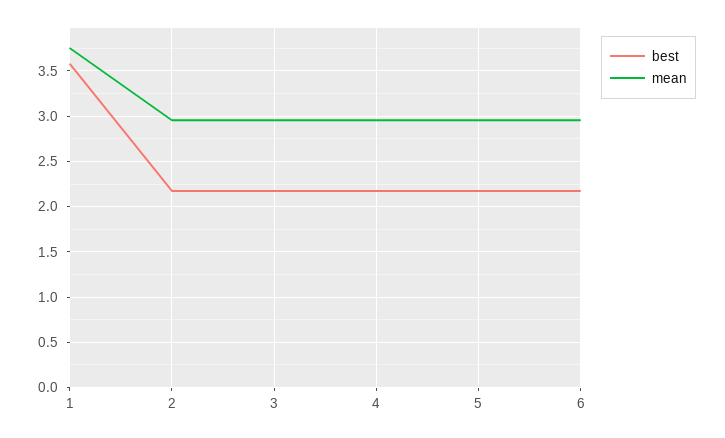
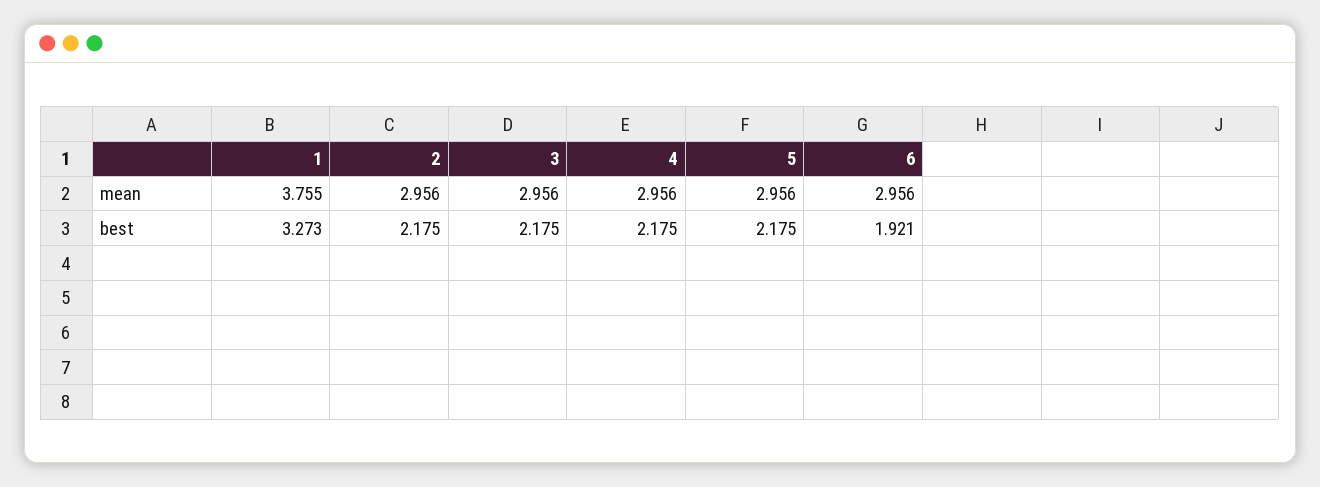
best, 1: 3.6 -> 3.273
best, 6: 2.2 -> 1.921

